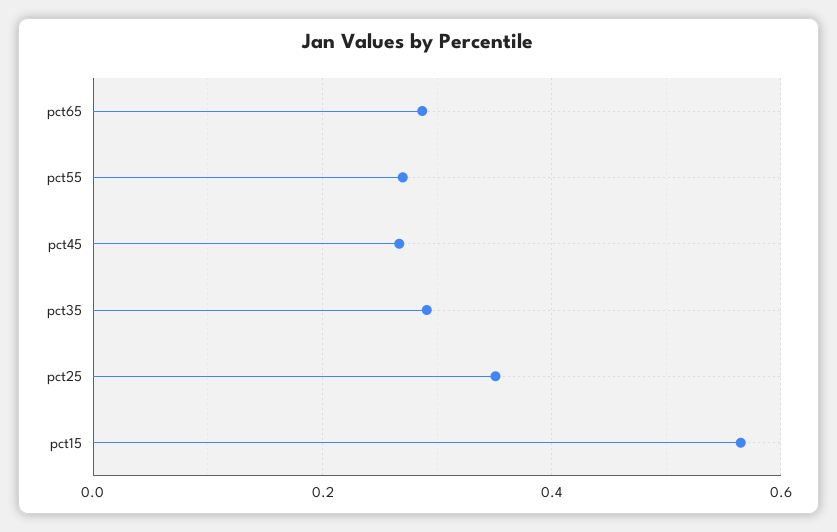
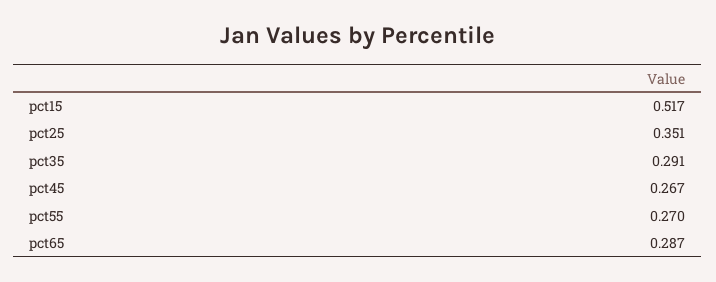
pct15: 0.56 -> 0.517

